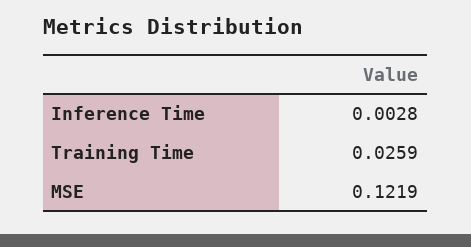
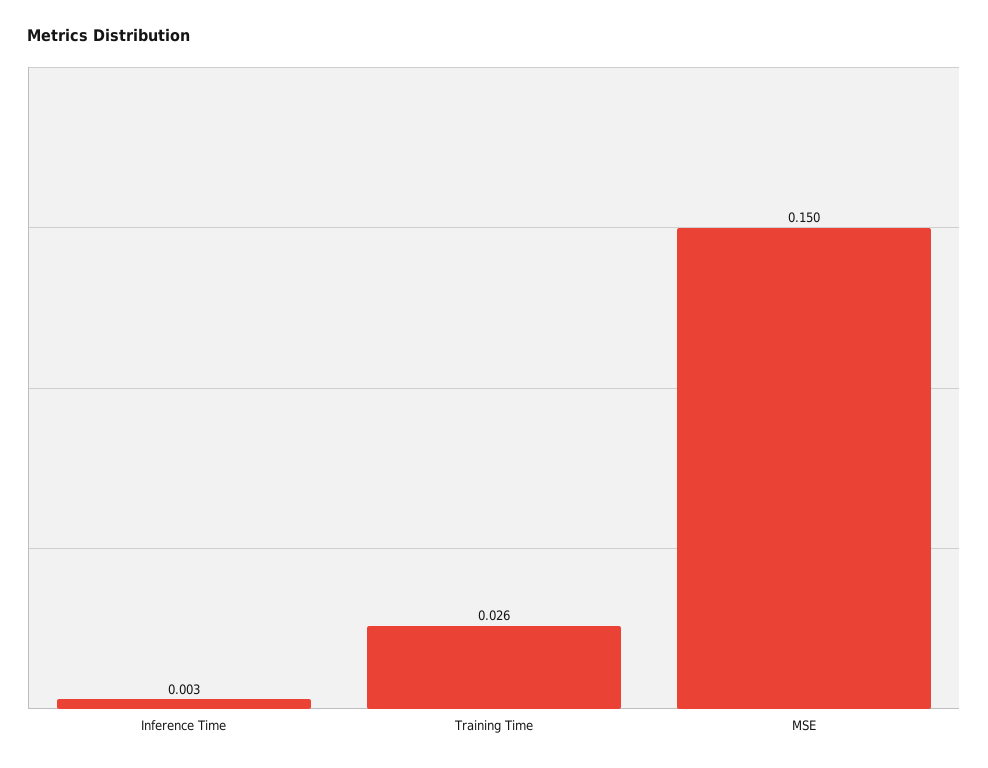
MSE: 0.1219 -> 0.15

